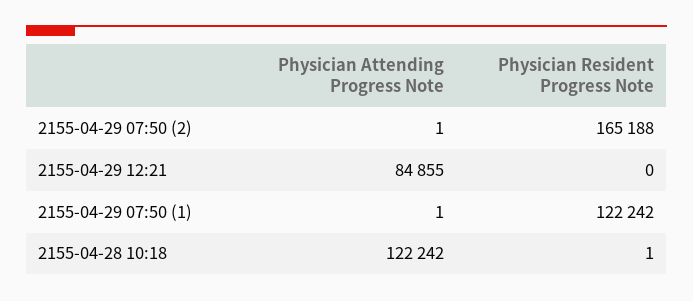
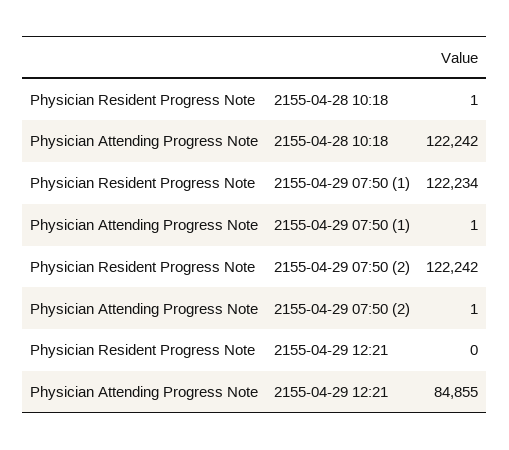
Physician Resident Progress Note, 2155-04-29 07:50 (2): 165188 -> 122242
Physician Resident Progress Note, 2155-04-29 07:50 (1): 122242 -> 122234

